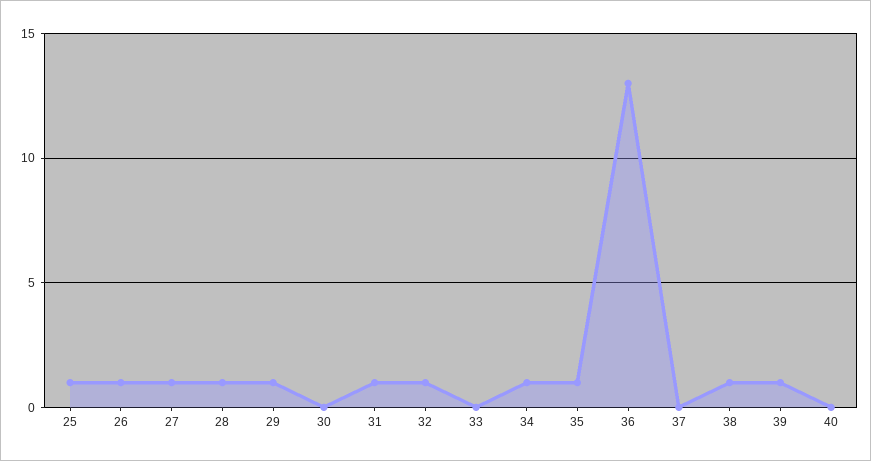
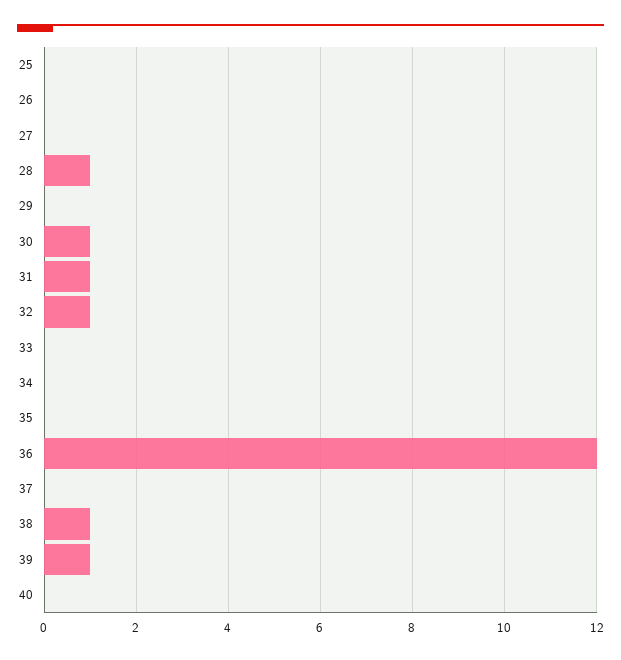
25: 1 -> 0
26: 1 -> 0
27: 1 -> 0
29: 1 -> 0
30: 0 -> 1
34: 1 -> 0
35: 1 -> 0
36: 13 -> 12

